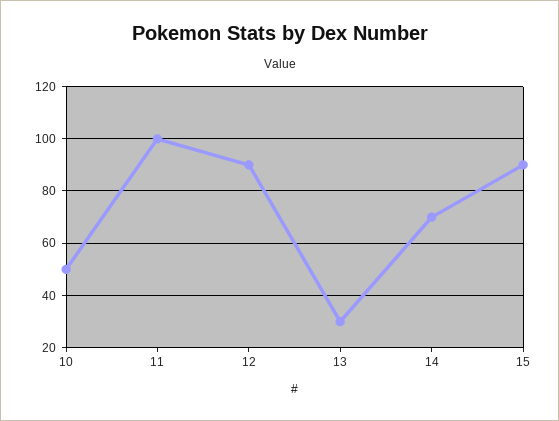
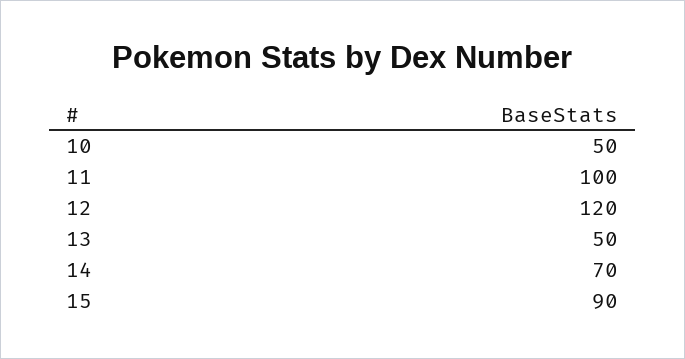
12: 90 -> 120
13: 30 -> 50

